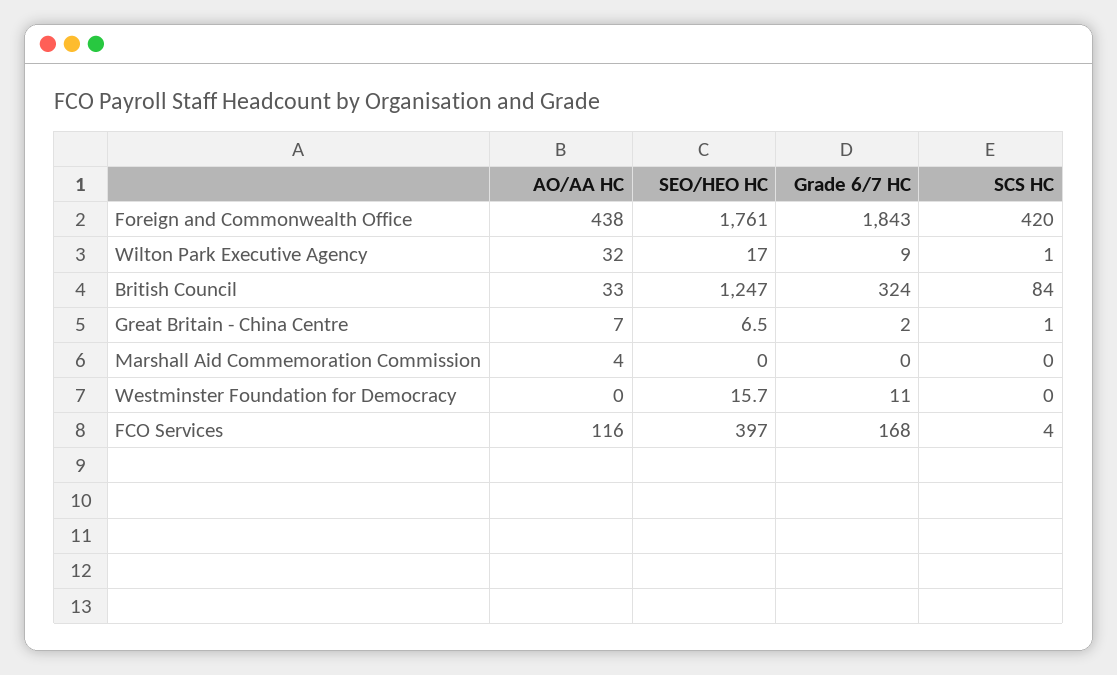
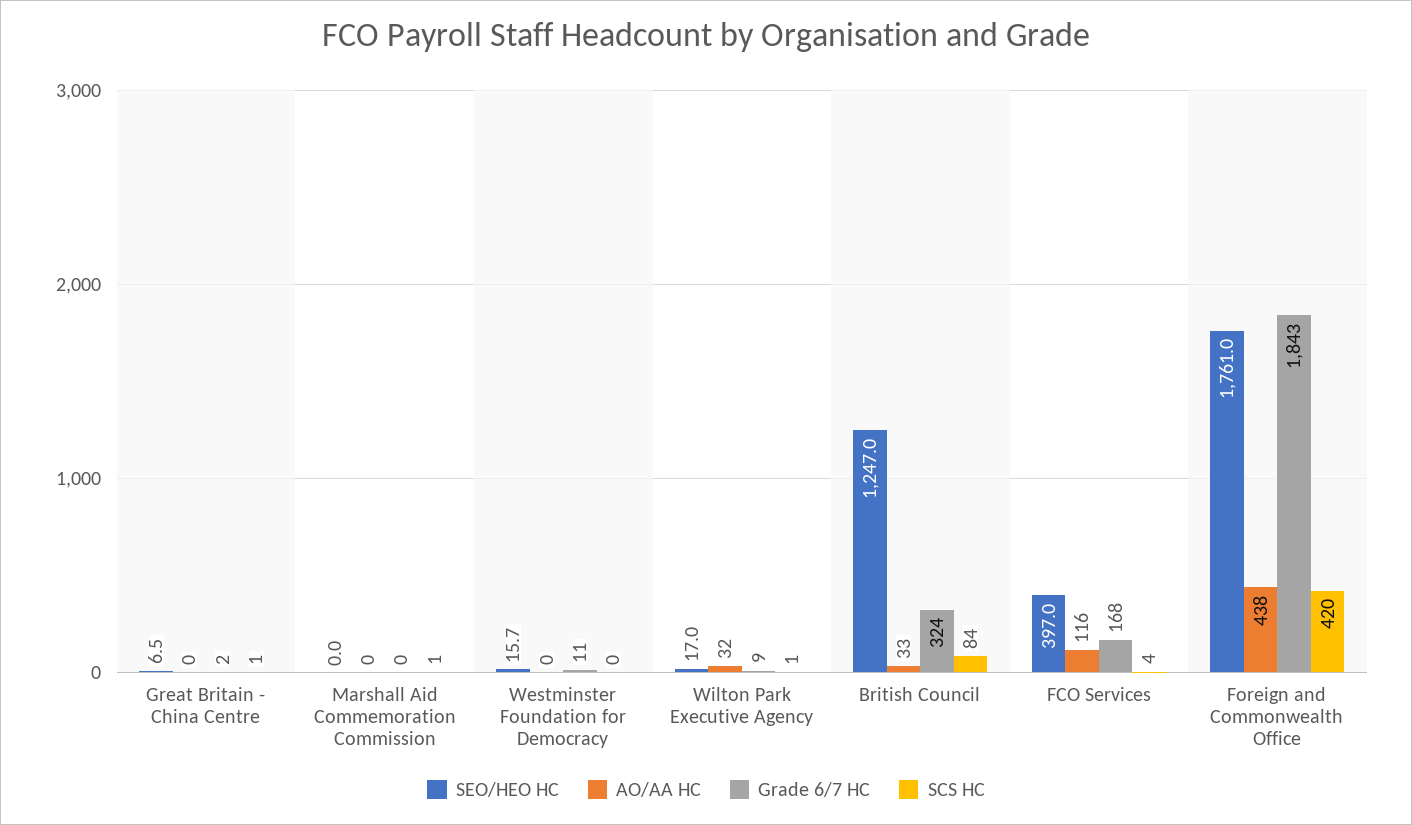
AO/AA HC, Great Britain - China Centre: 7 -> 0
AO/AA HC, Marshall Aid Commemoration Commission: 4 -> 0
SCS HC, Marshall Aid Commemoration Commission: 0 -> 1

